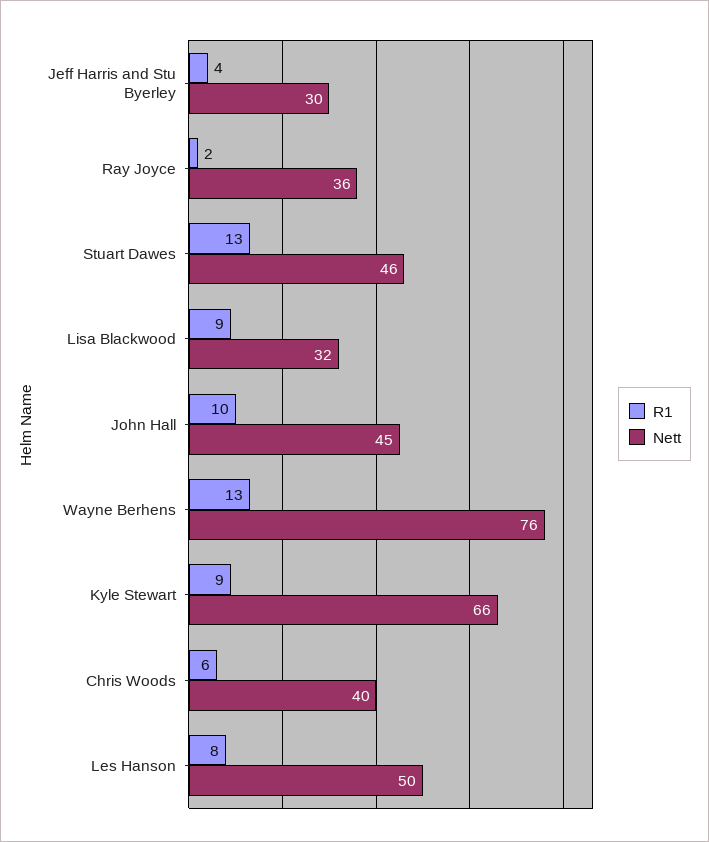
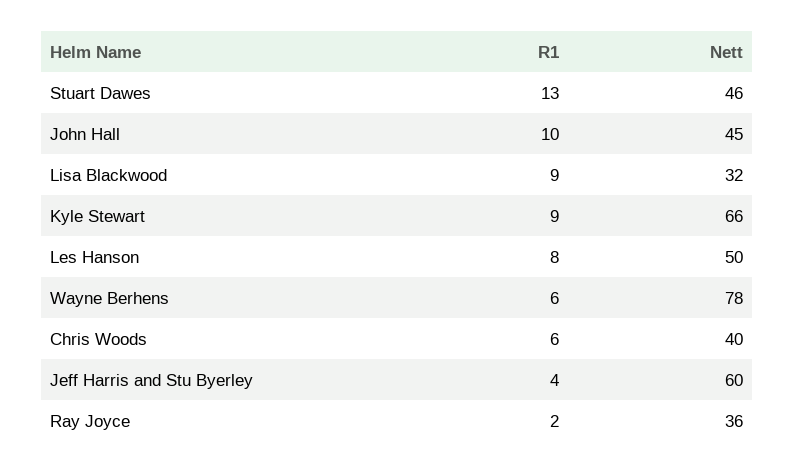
Nett, Jeff Harris and Stu Byerley: 30 -> 60
R1, Wayne Berhens: 13 -> 6
Nett, Wayne Berhens: 76 -> 78

